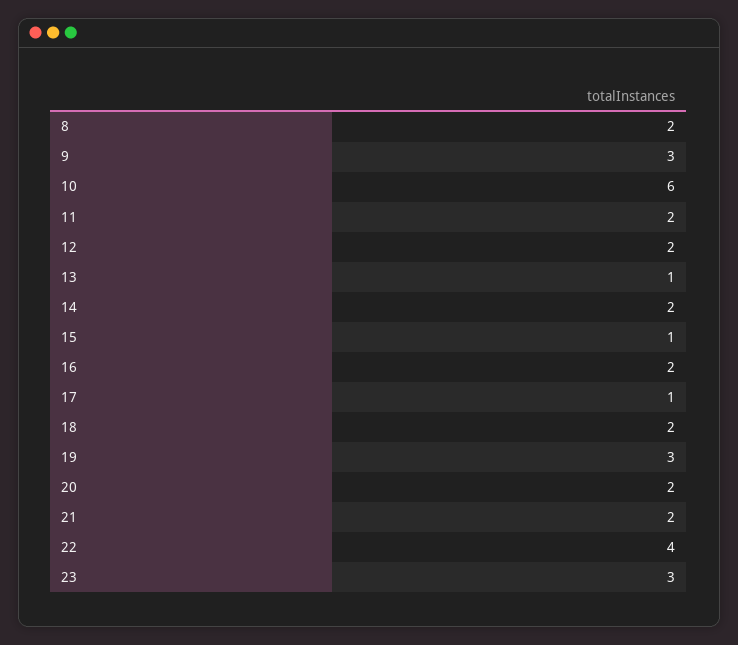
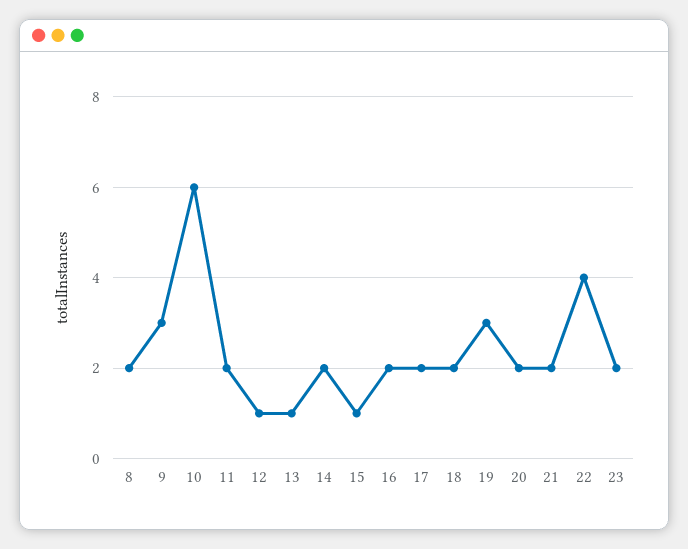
12: 2 -> 1
17: 1 -> 2
23: 3 -> 2

